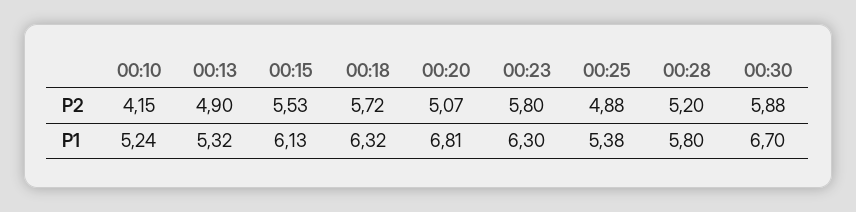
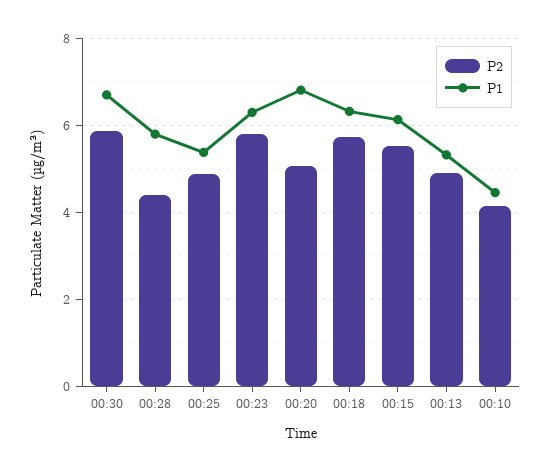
P2, 00:28: 5.2 -> 4.4
P1, 00:10: 5.24 -> 4.4

